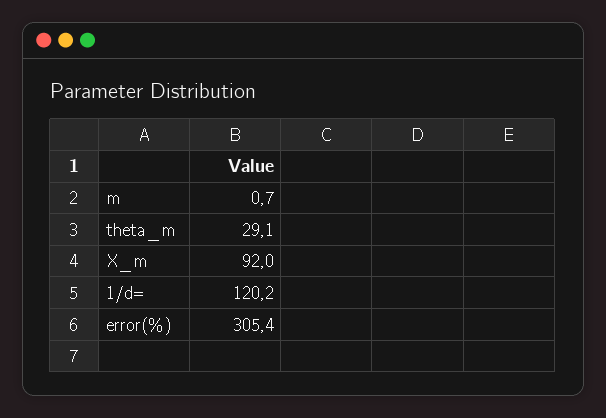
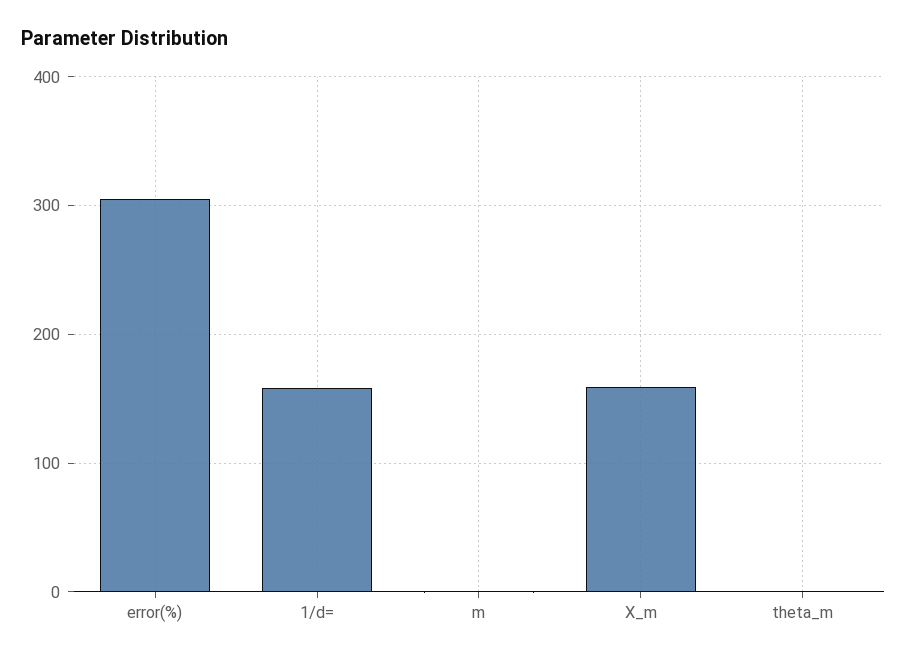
theta_m: 29.1 -> 0
X_m: 92 -> 160
1/d=: 120.2 -> 160

